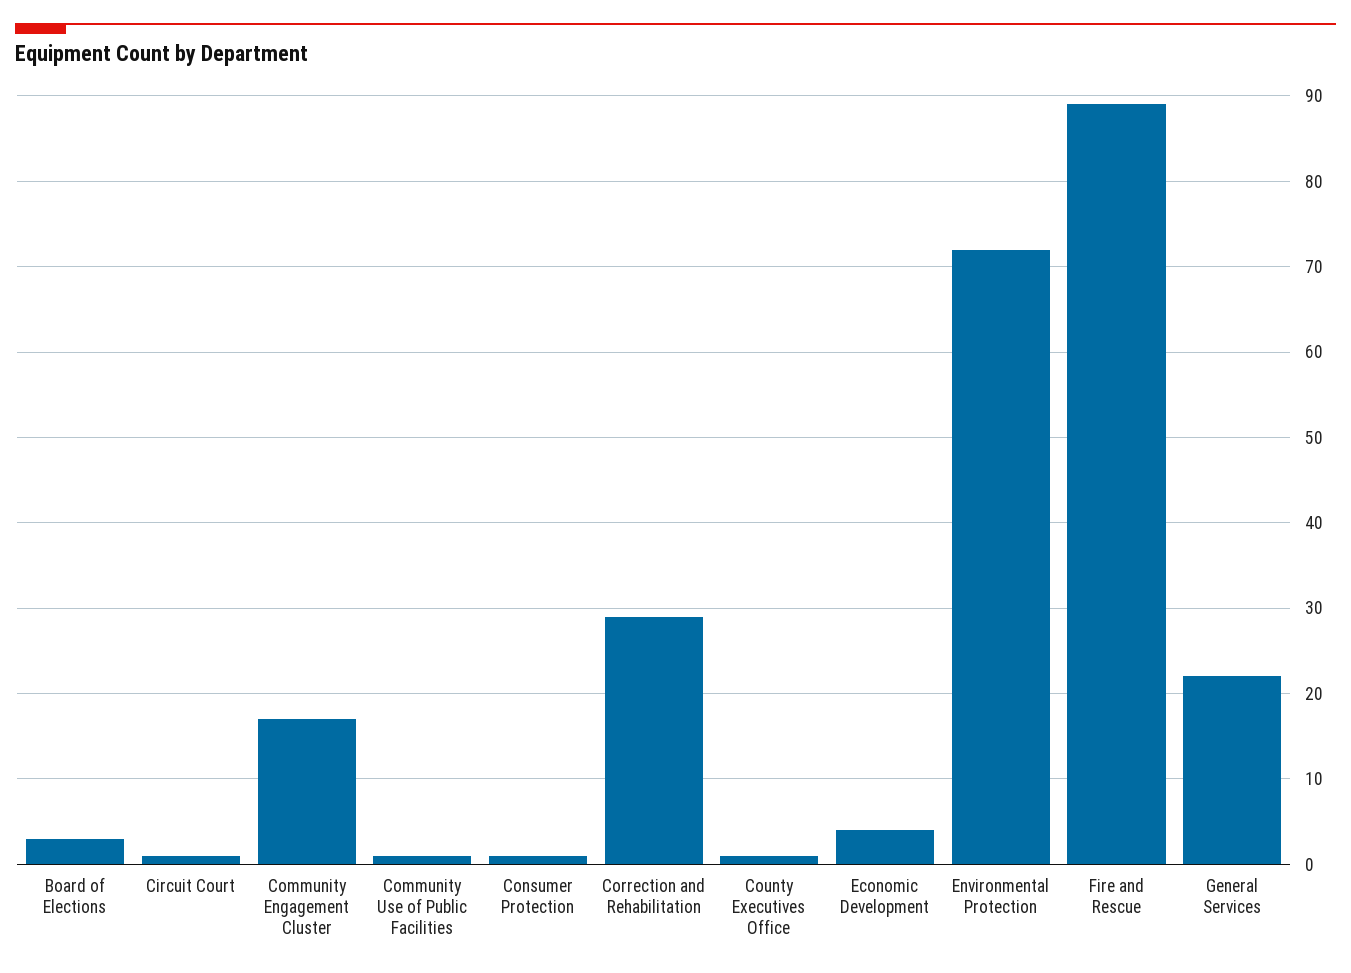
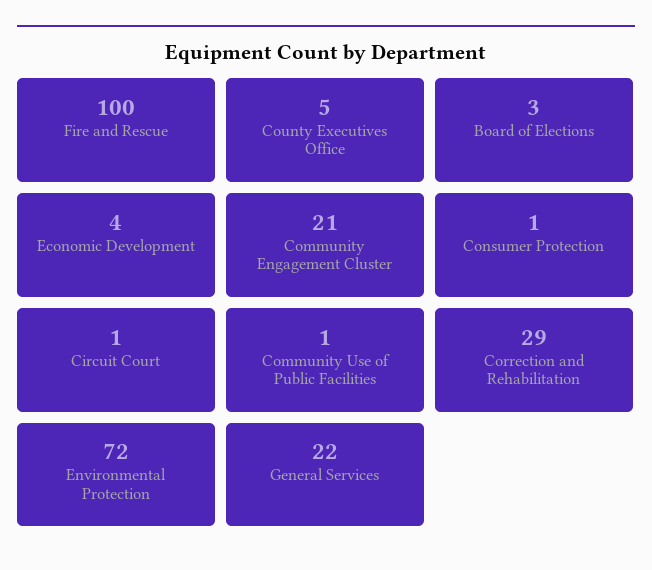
Community Engagement Cluster: 17 -> 21
County Executives Office: 1 -> 5
Fire and Rescue: 89 -> 100

